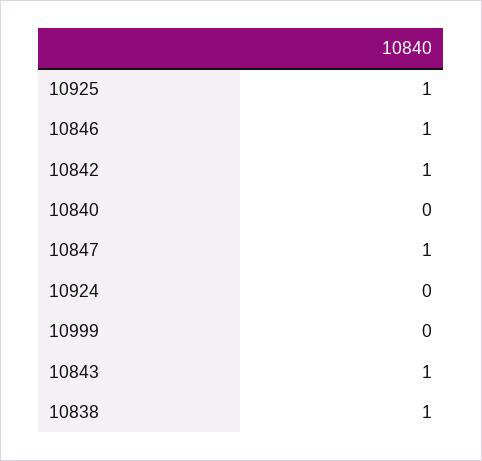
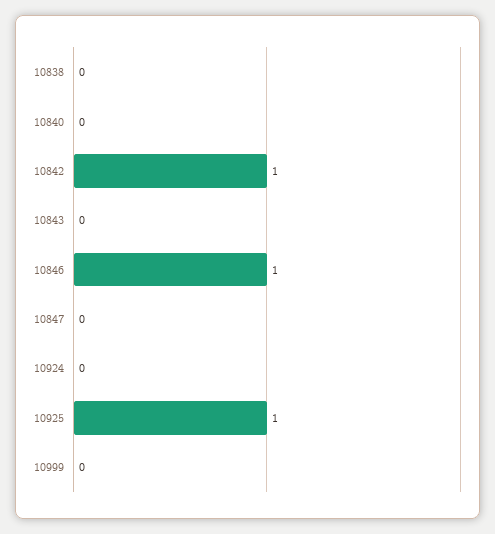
10847: 1 -> 0
10843: 1 -> 0
10838: 1 -> 0

